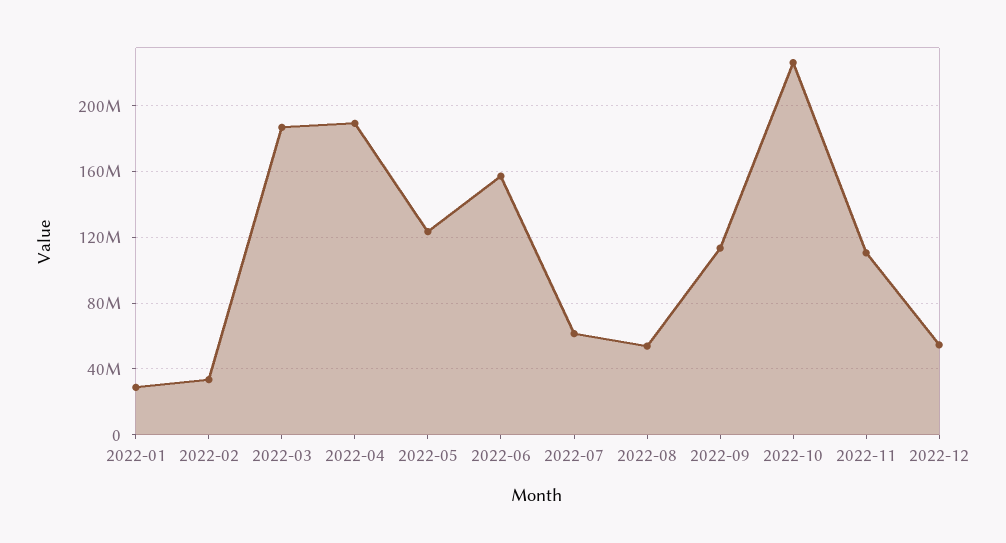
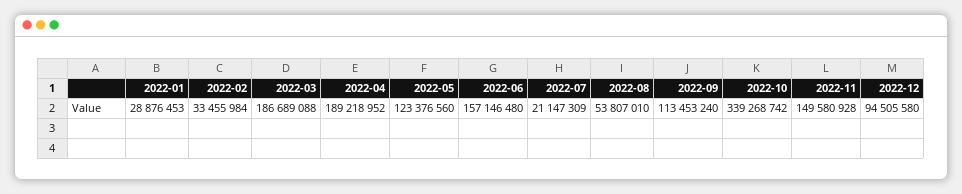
2022-07: 60000000 -> 21147309
2022-10: 225000000 -> 339268742
2022-11: 110000000 -> 149580928
2022-12: 55000000 -> 94505580

